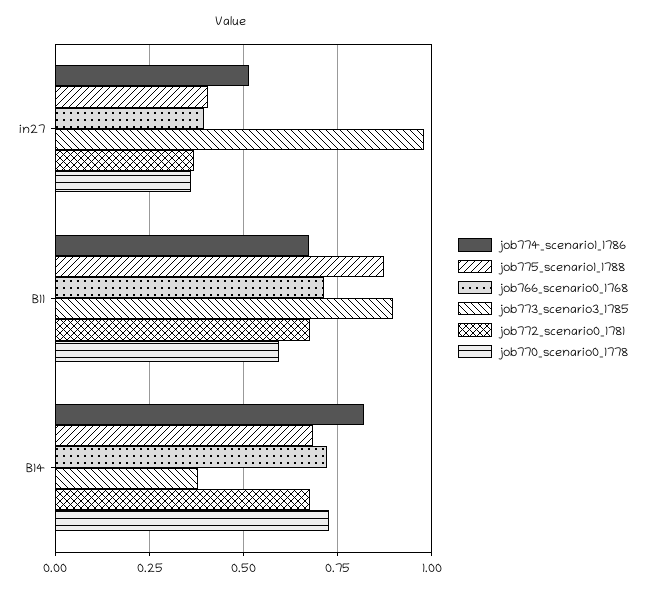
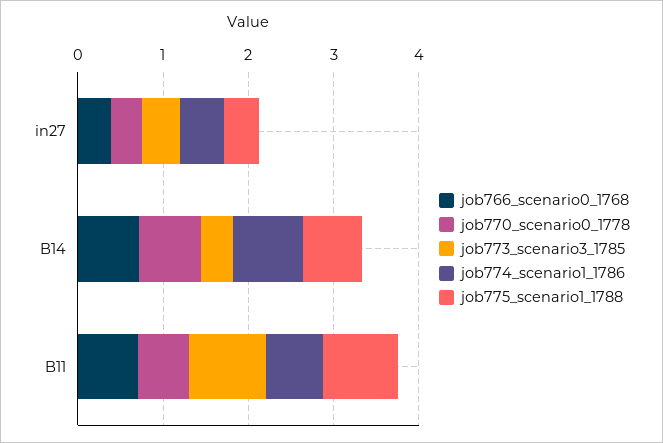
job773_scenario3_1785, in27: 0.975 -> 0.4
job772_scenario0_1781, in27: 0.375 -> none
job772_scenario0_1781, B11: 0.675 -> none
job772_scenario0_1781, B14: 0.675 -> none

